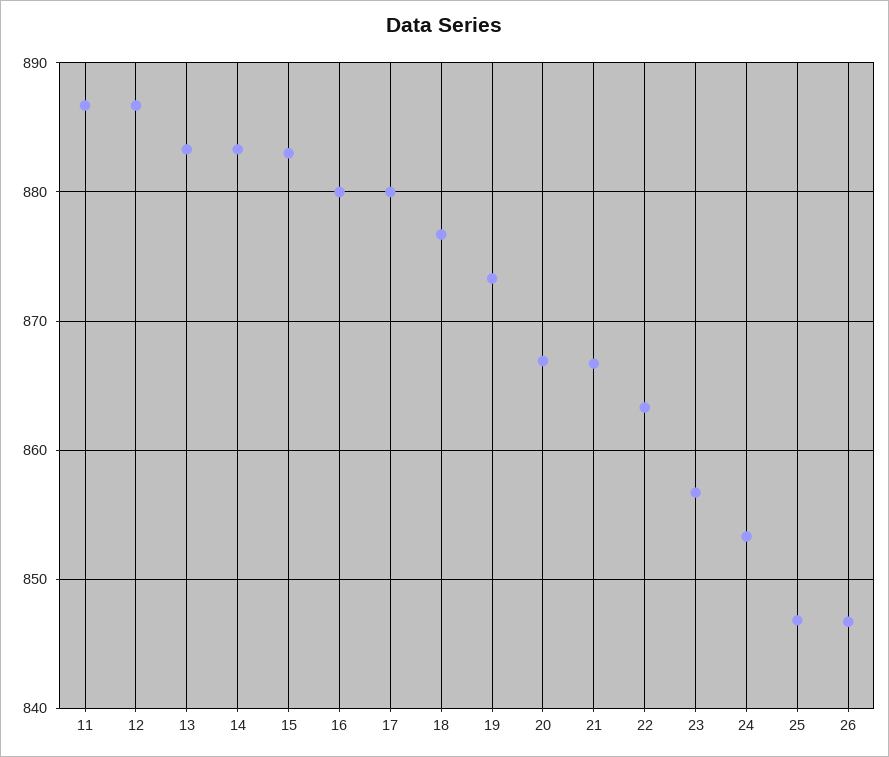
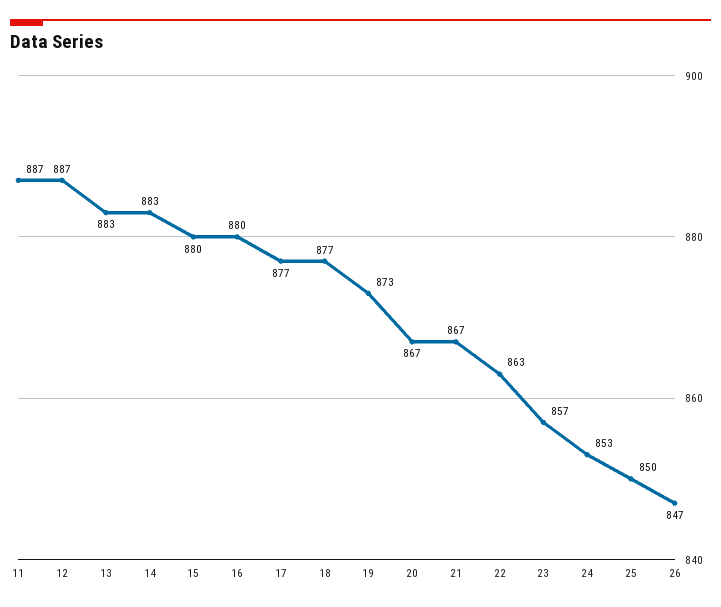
15: 883 -> 880
17: 880 -> 877
25: 847 -> 850

